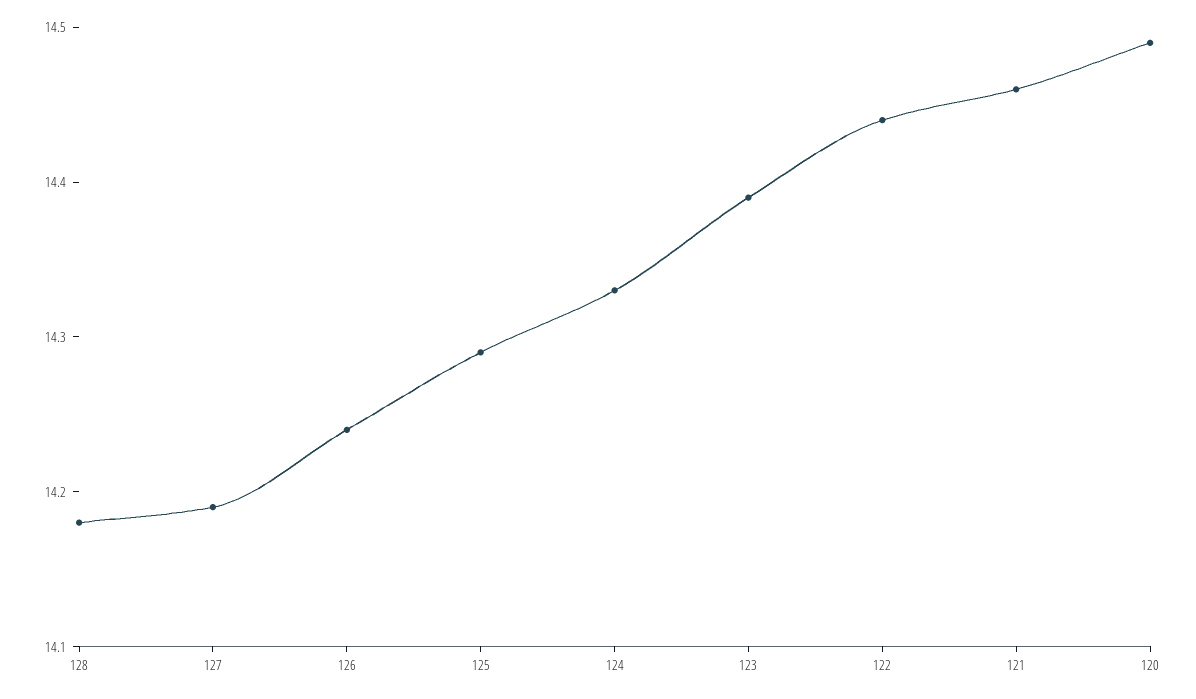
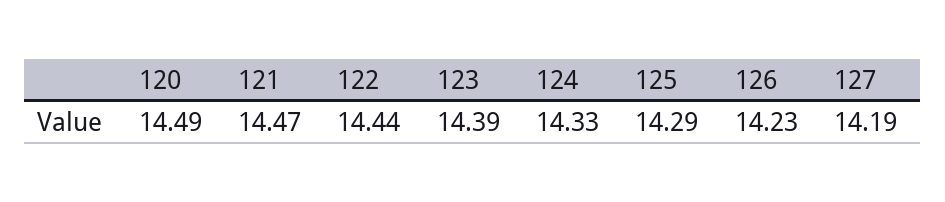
128: 14.18 -> none
126: 14.24 -> 14.23
121: 14.46 -> 14.47

